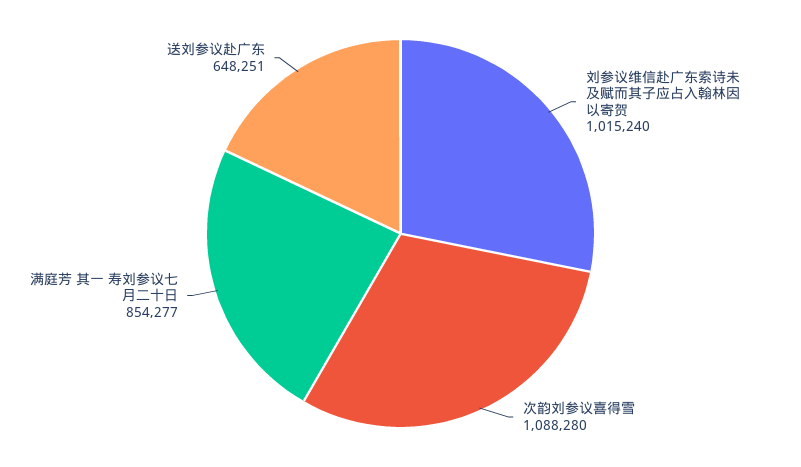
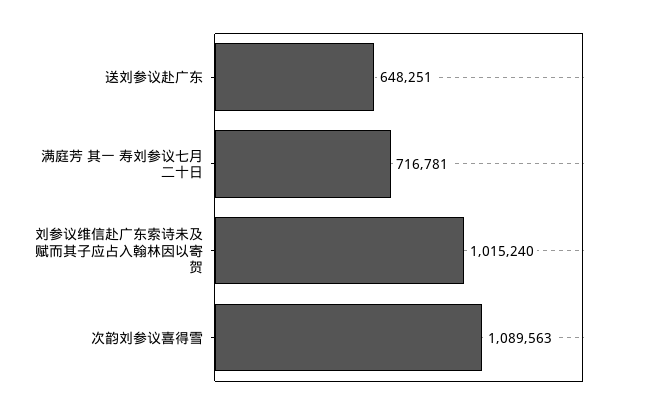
次韵刘参议喜得雪: 1088280 -> 1089563
满庭芳 其一 寿刘参议七月二十日: 854277 -> 716781

